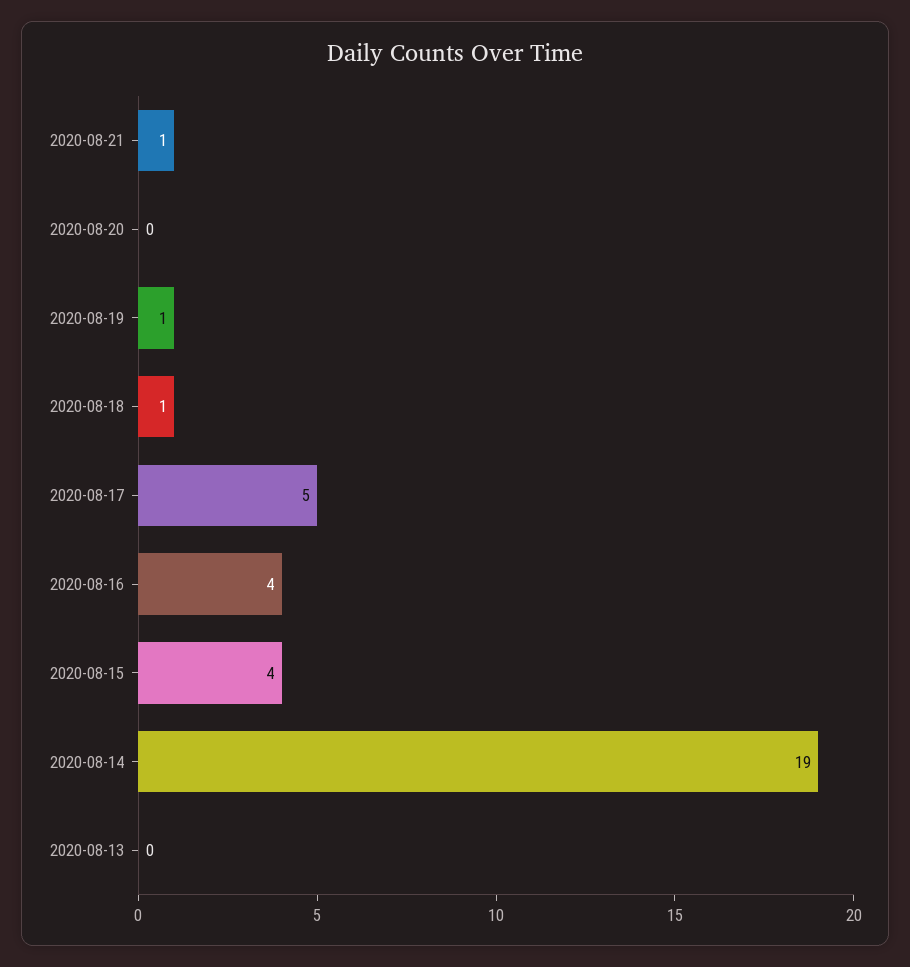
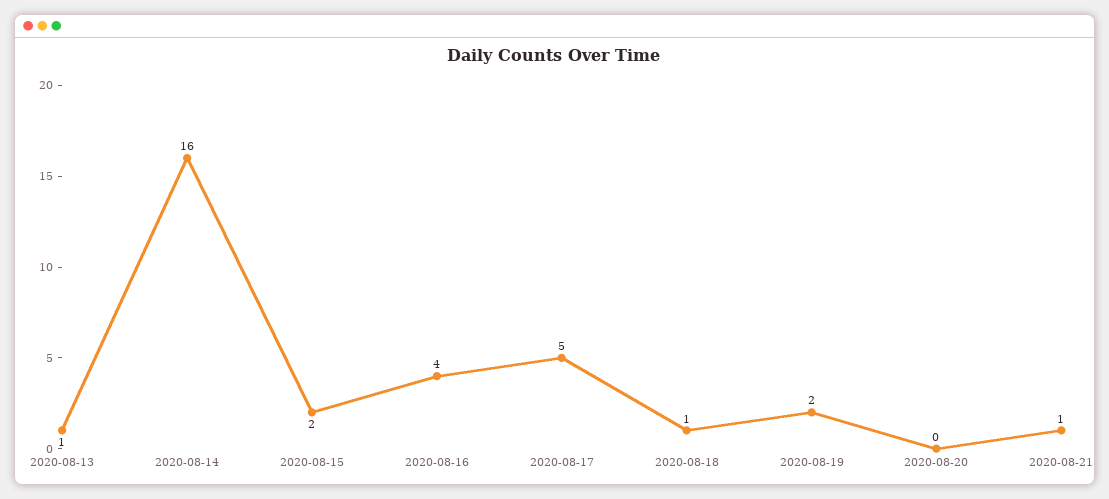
2020-08-19: 1 -> 2
2020-08-15: 4 -> 2
2020-08-14: 19 -> 16
2020-08-13: 0 -> 1

